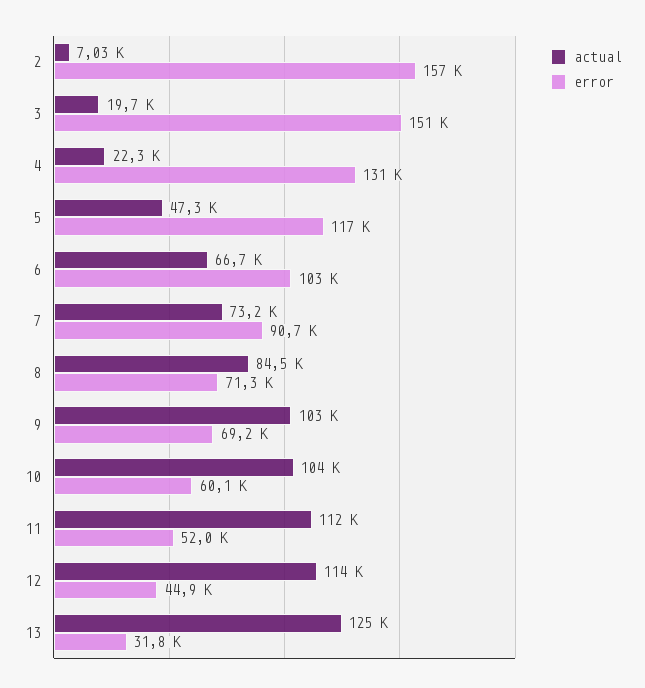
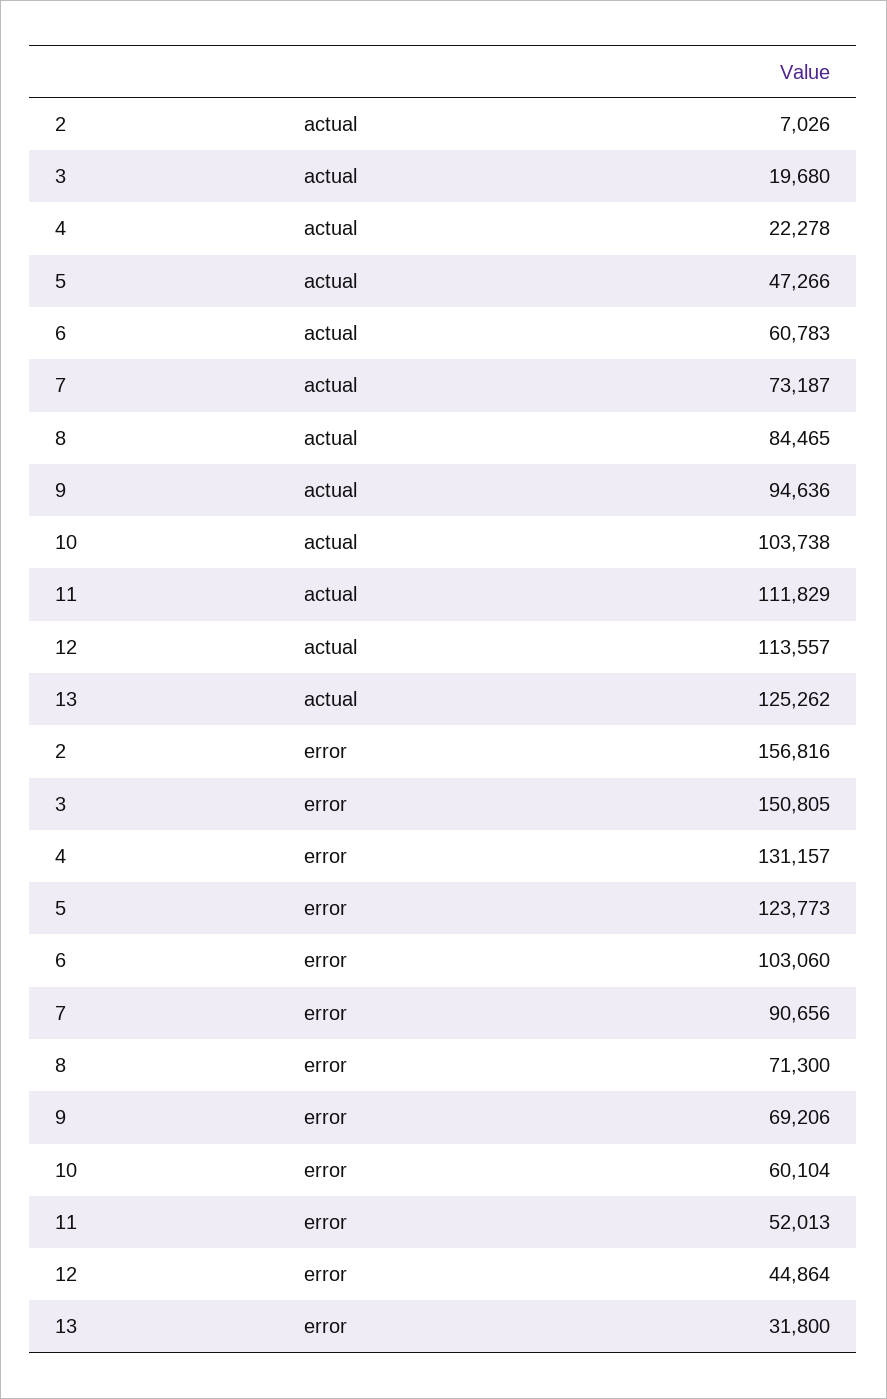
error, 5: 117000 -> 123773
actual, 6: 66700 -> 60783
actual, 9: 103000 -> 94636

